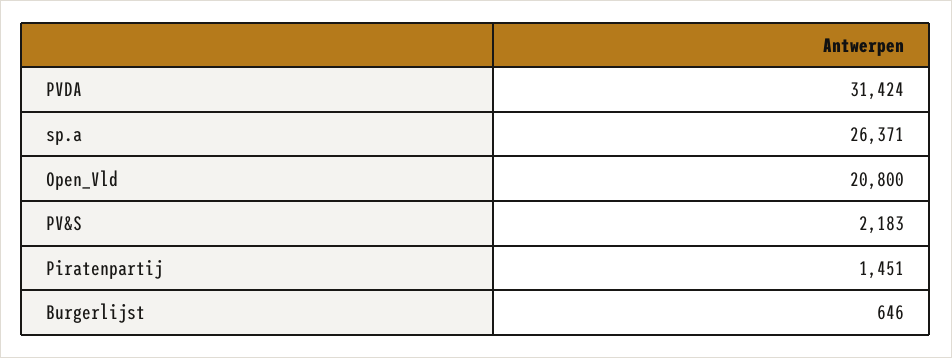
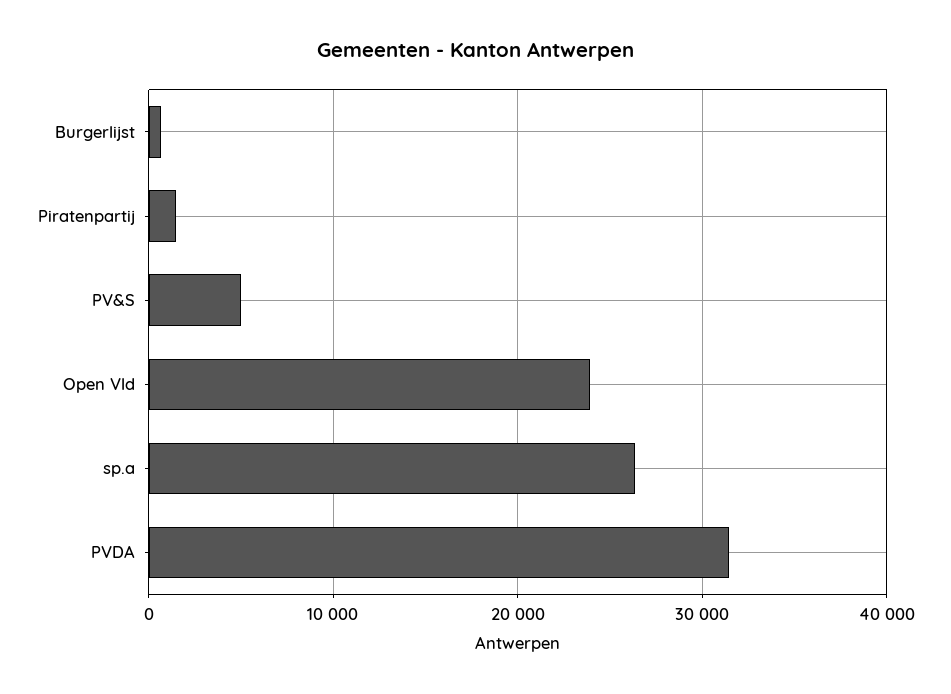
Open_Vld: 20800 -> 24000
PV&S: 2183 -> 5000

